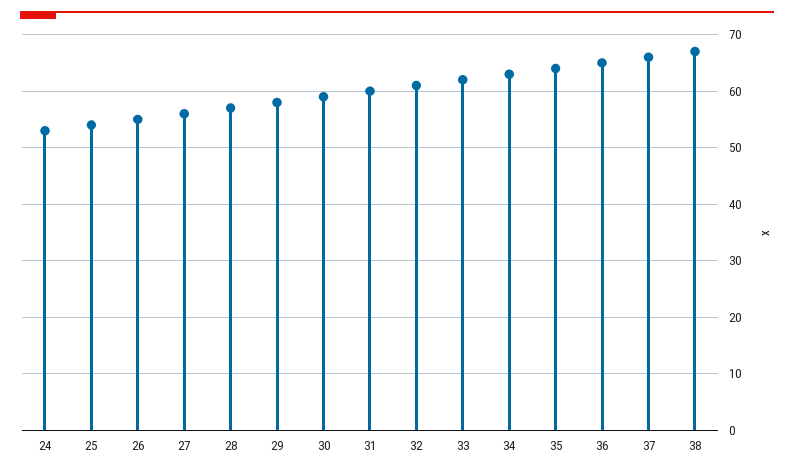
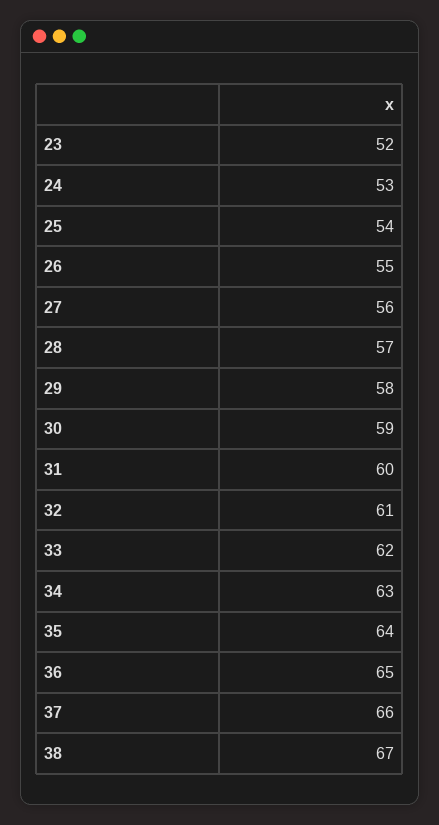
23: none -> 52

